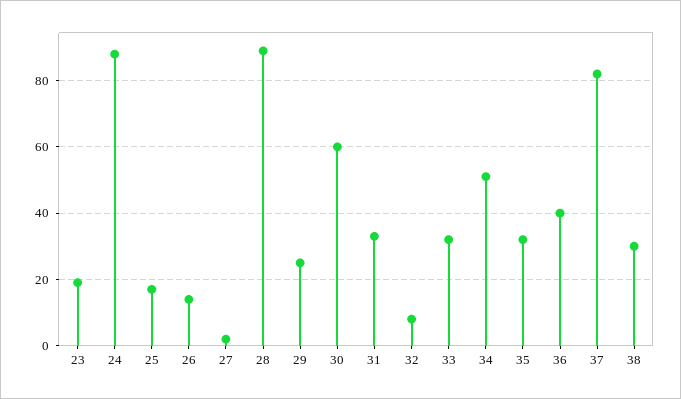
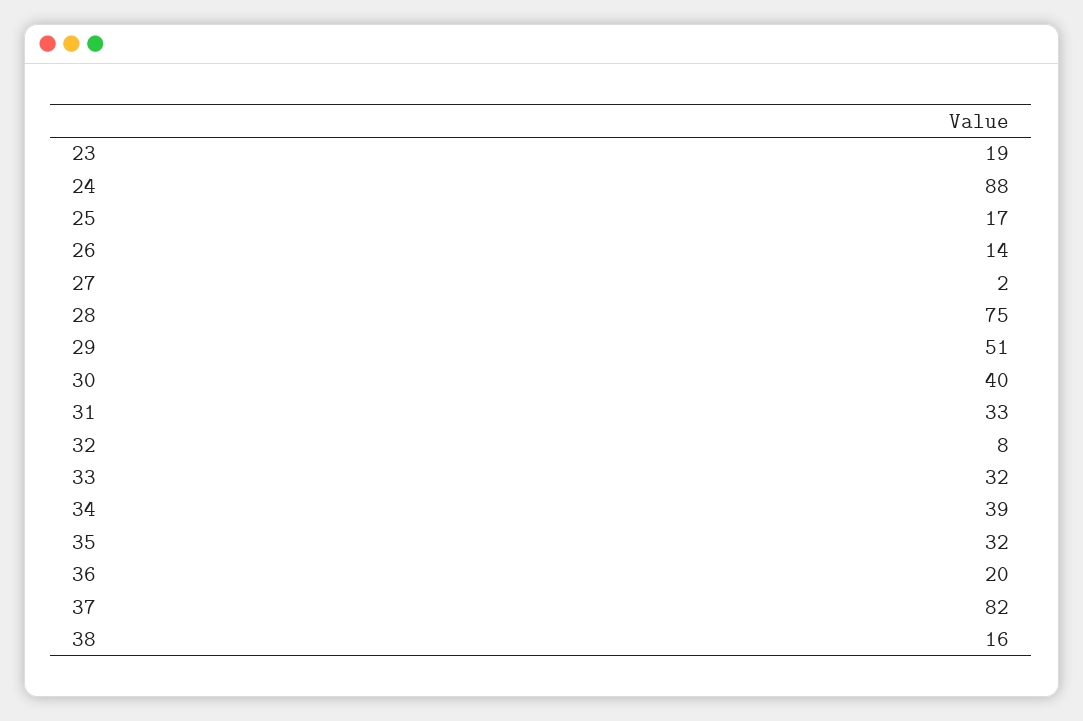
28: 90 -> 75
29: 25 -> 51
30: 60 -> 40
34: 50 -> 39
36: 40 -> 20
38: 30 -> 16

